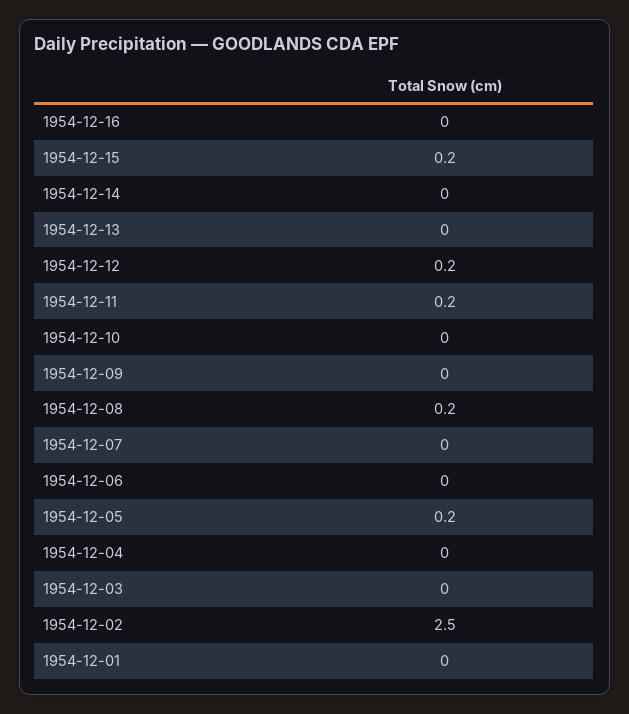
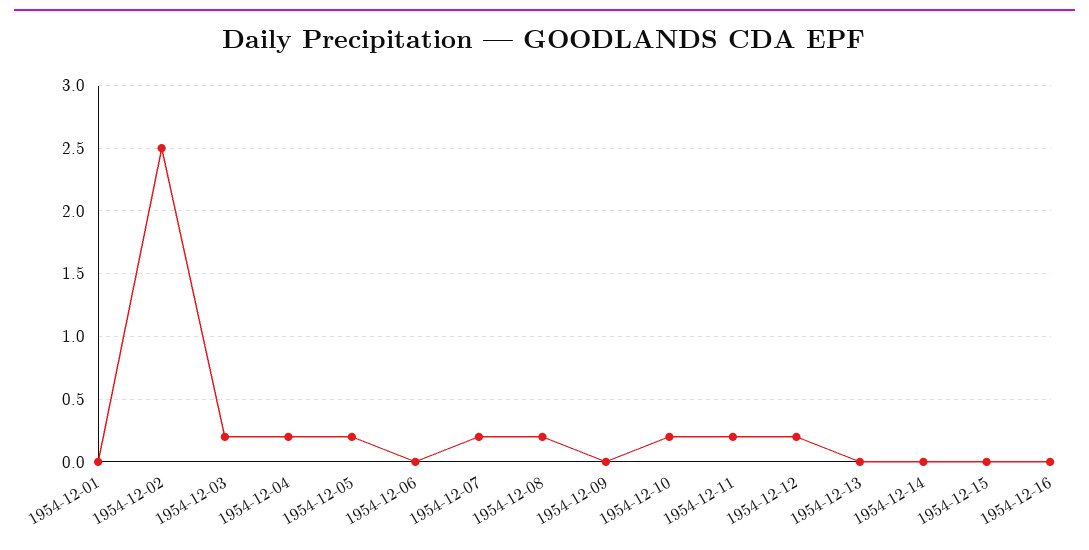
1954-12-15: 0.2 -> 0
1954-12-10: 0 -> 0.2
1954-12-07: 0 -> 0.2
1954-12-04: 0 -> 0.2
1954-12-03: 0 -> 0.2

